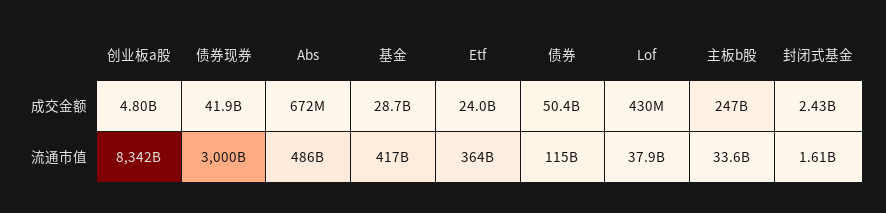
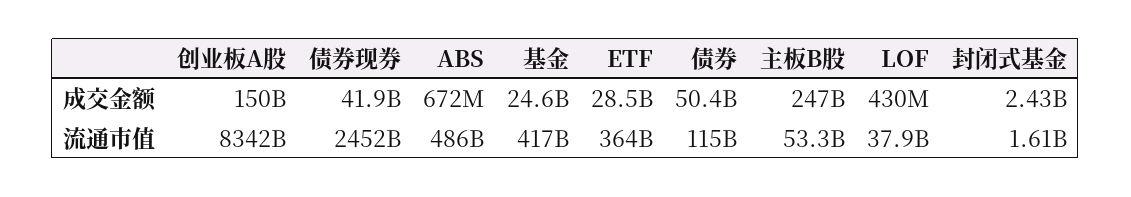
创业板a股, 成交金额: 4800000000 -> 150000000000
基金, 成交金额: 28700000000 -> 24600000000
Etf, 成交金额: 24000000000 -> 28500000000
债券现券, 流通市值: 3000000000000 -> 2452000000000
主板b股, 流通市值: 33600000000 -> 53300000000

